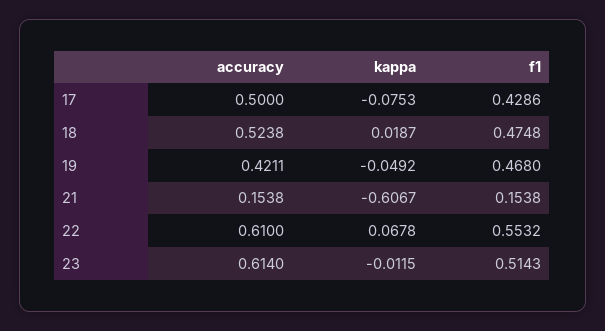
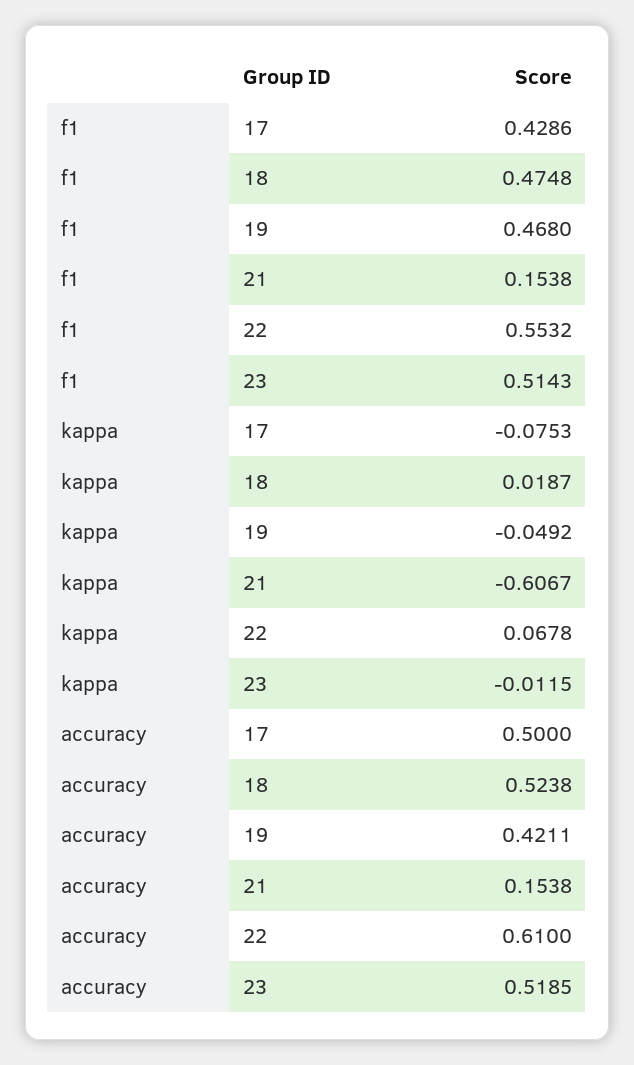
accuracy, 23: 0.614 -> 0.5185

